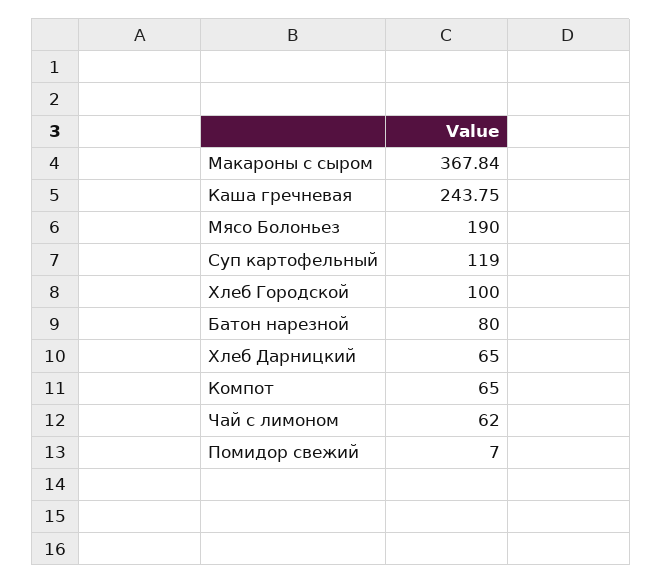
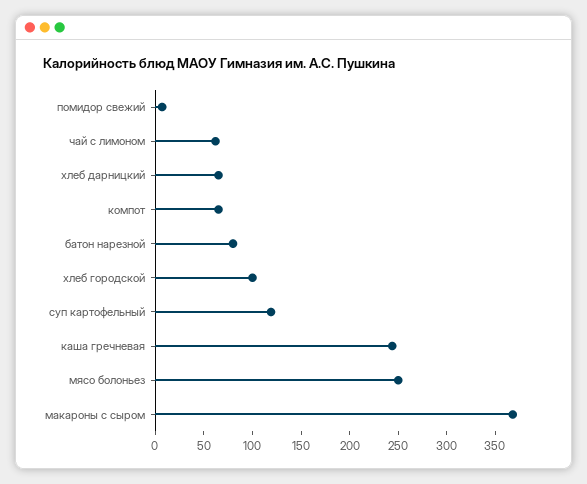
Мясо Болоньез: 190 -> 250

